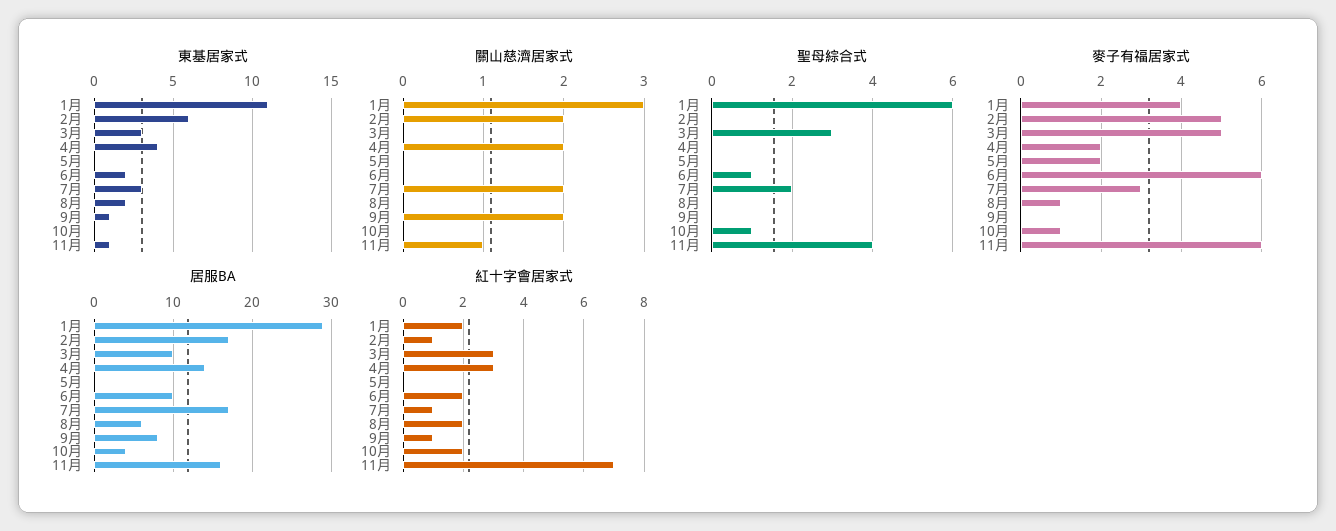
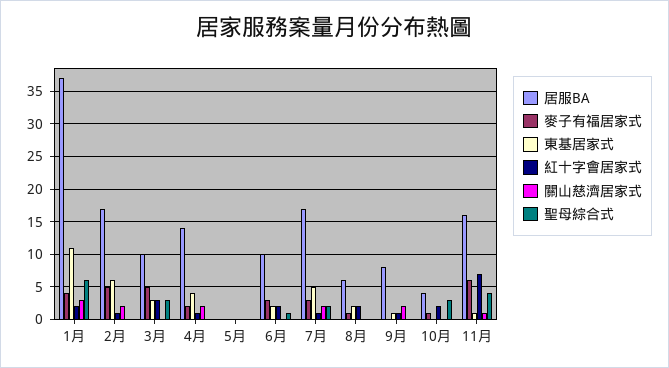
東基居家式, 7月: 3 -> 5
聖母綜合式, 10月: 1 -> 3
麥子有福居家式, 5月: 2 -> 0
麥子有福居家式, 6月: 6 -> 3
居服BA, 1月: 29 -> 37
紅十字會居家式, 4月: 3 -> 1

